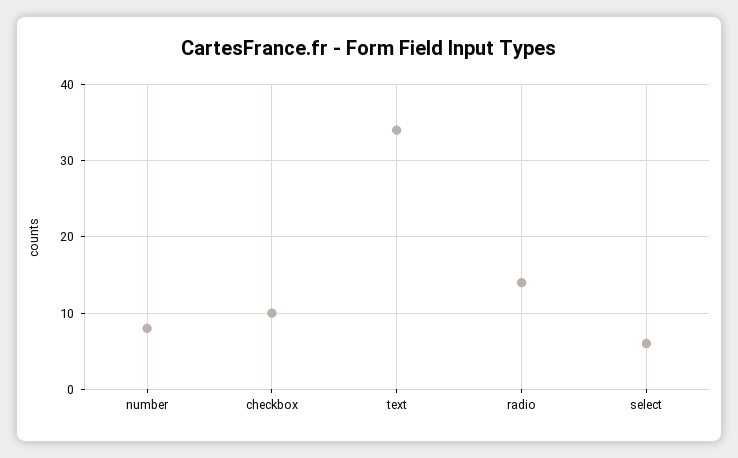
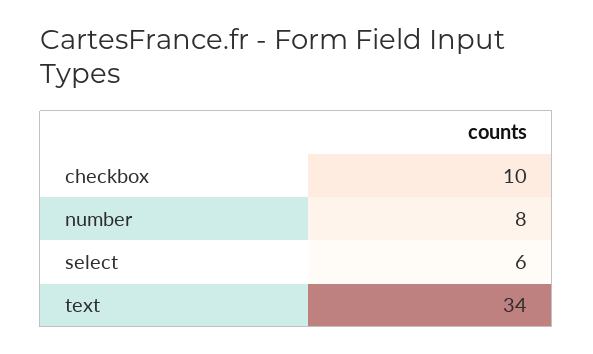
radio: 14 -> none

